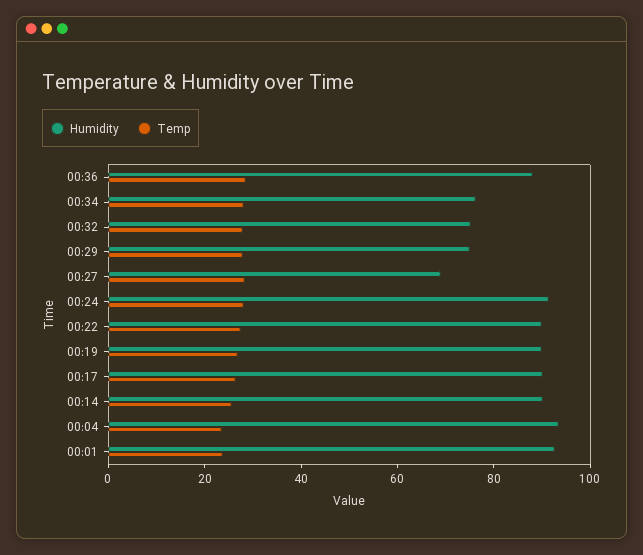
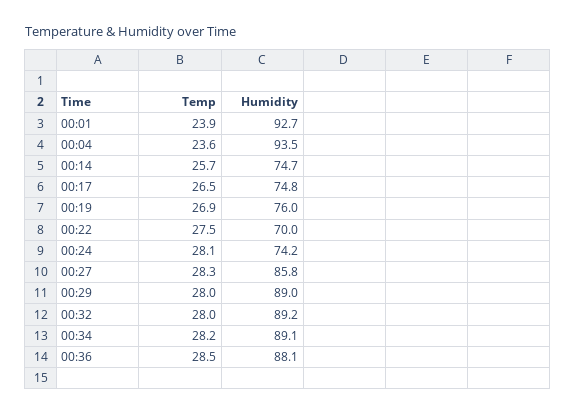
Humidity, 00:34: 75 -> 89.1
Humidity, 00:32: 75 -> 89.2
Humidity, 00:29: 75 -> 89
Humidity, 00:27: 70 -> 85.8
Humidity, 00:24: 90 -> 74.2
Humidity, 00:22: 90 -> 70
Humidity, 00:19: 90 -> 76
Humidity, 00:17: 90 -> 74.8
Humidity, 00:14: 90 -> 74.7

